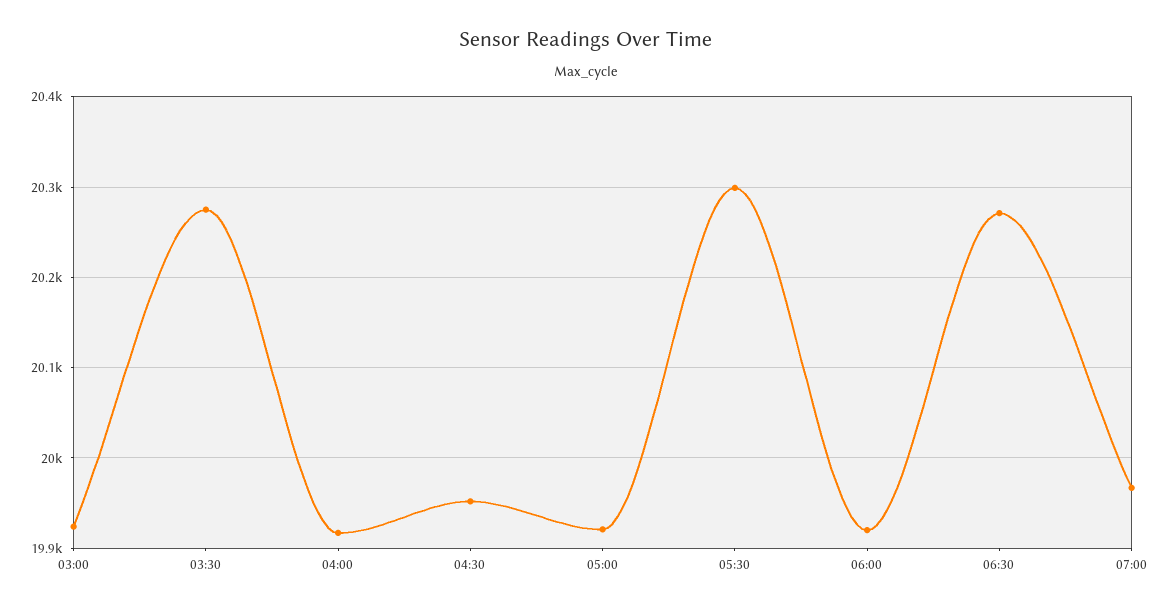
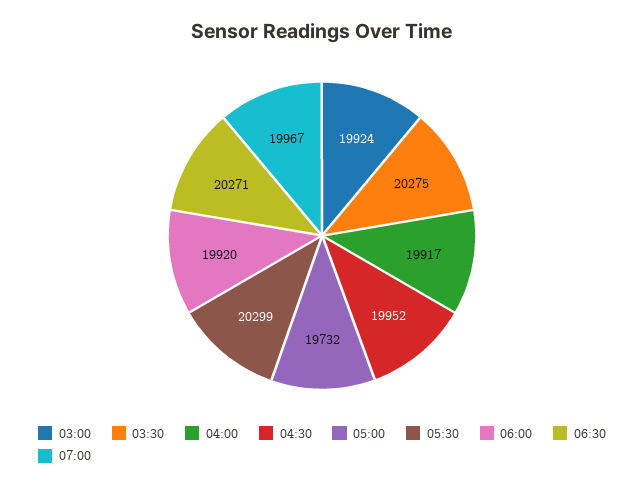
05:00: 19920 -> 19732

